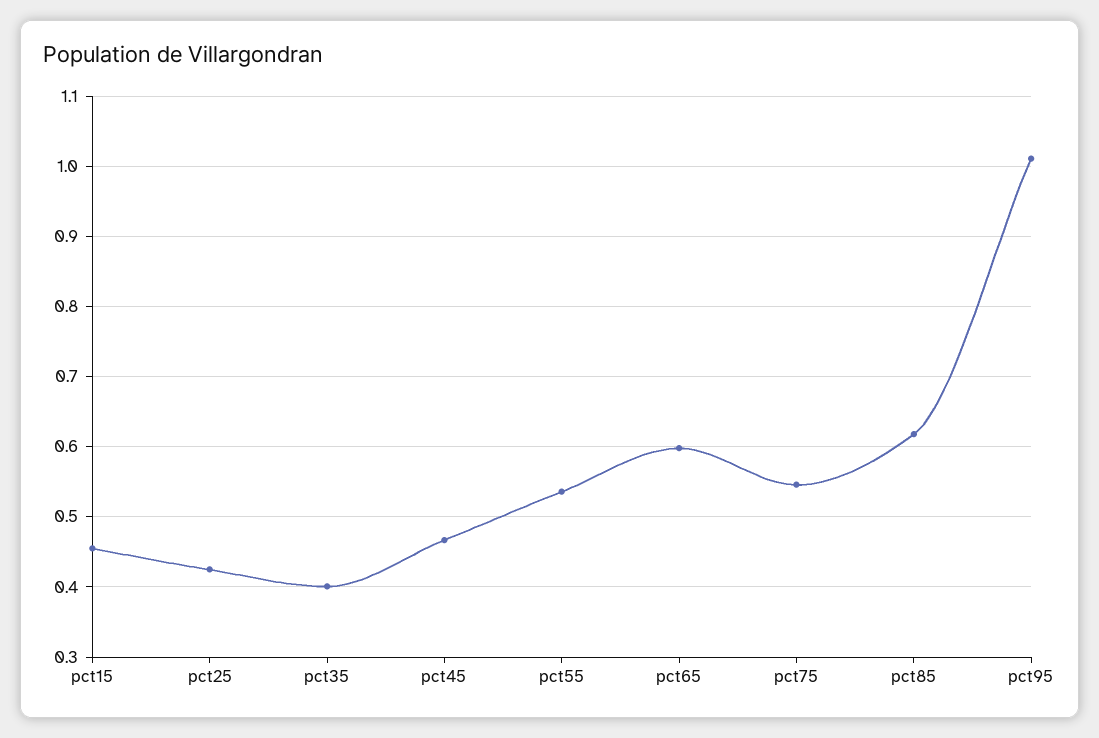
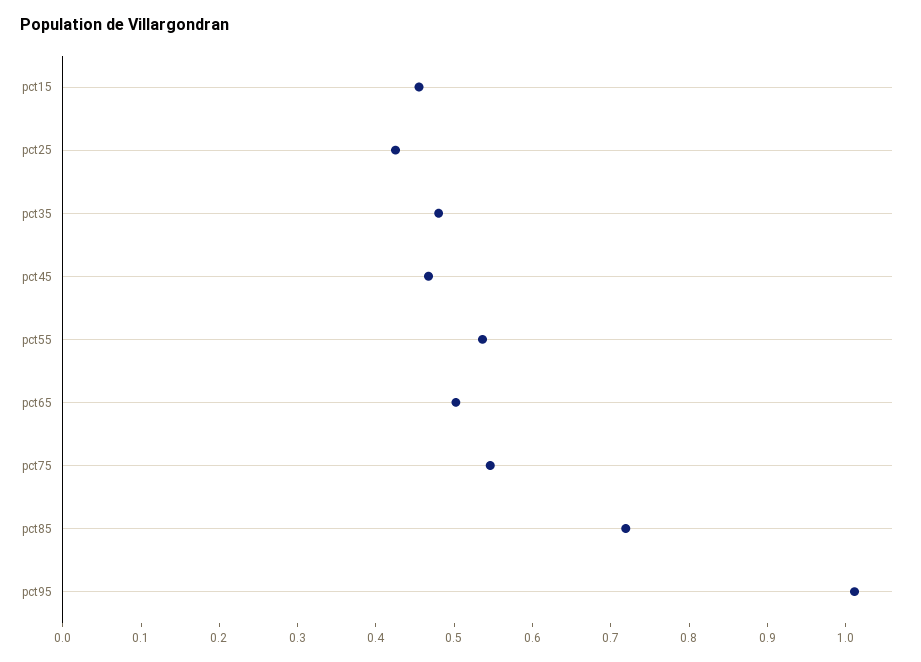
pct35: 0.4 -> 0.48
pct65: 0.6 -> 0.5
pct85: 0.62 -> 0.72

